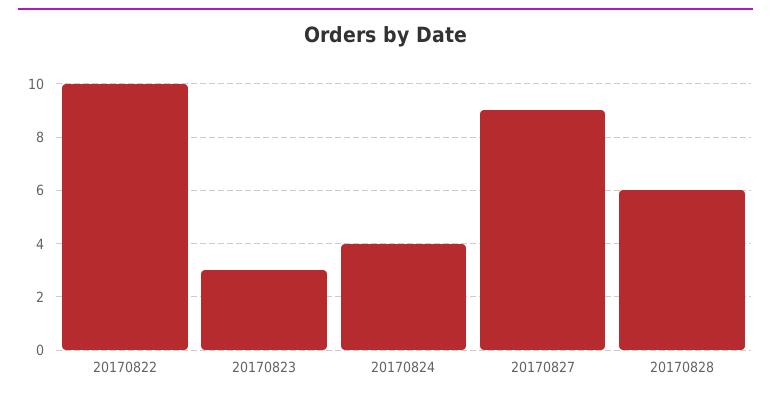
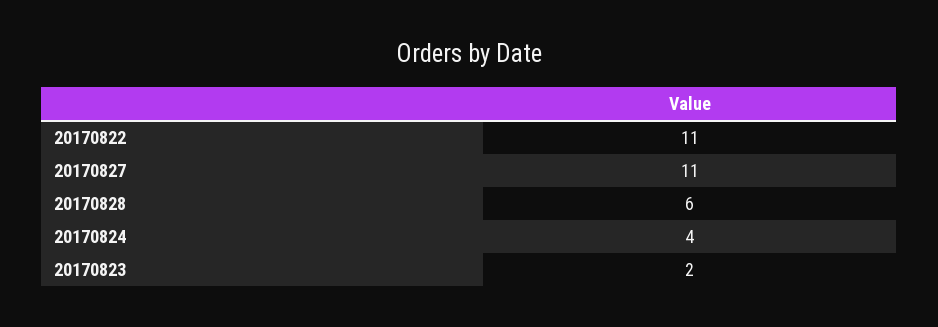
20170822: 10 -> 11
20170823: 3 -> 2
20170827: 9 -> 11

